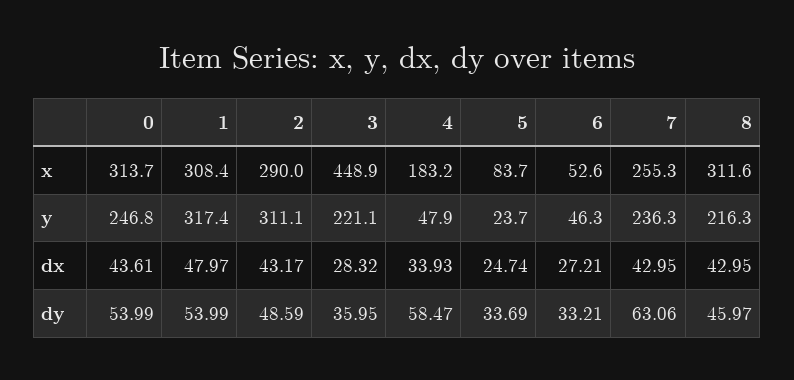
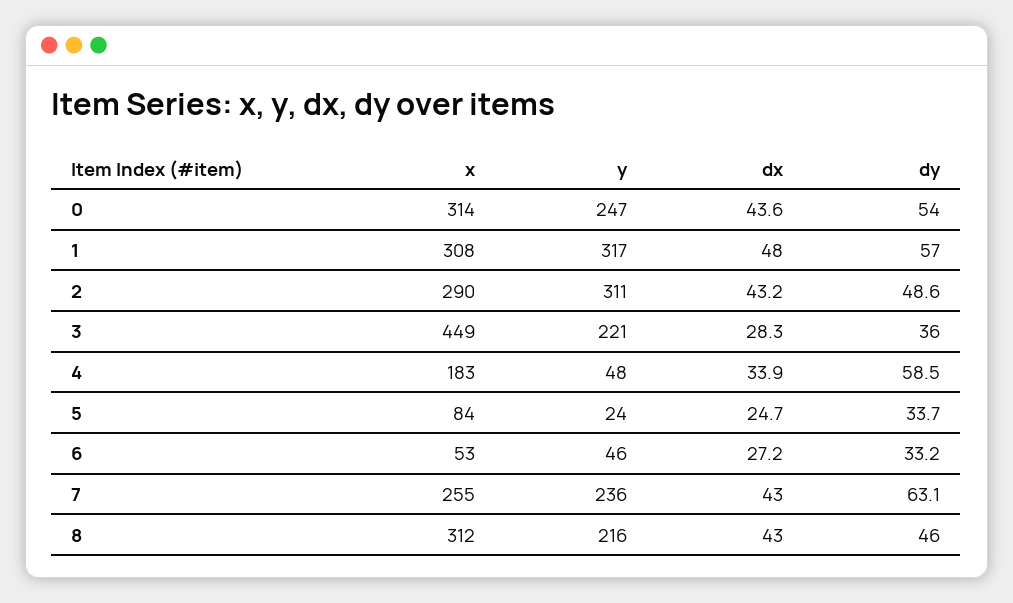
1, dy: 53.99 -> 57

